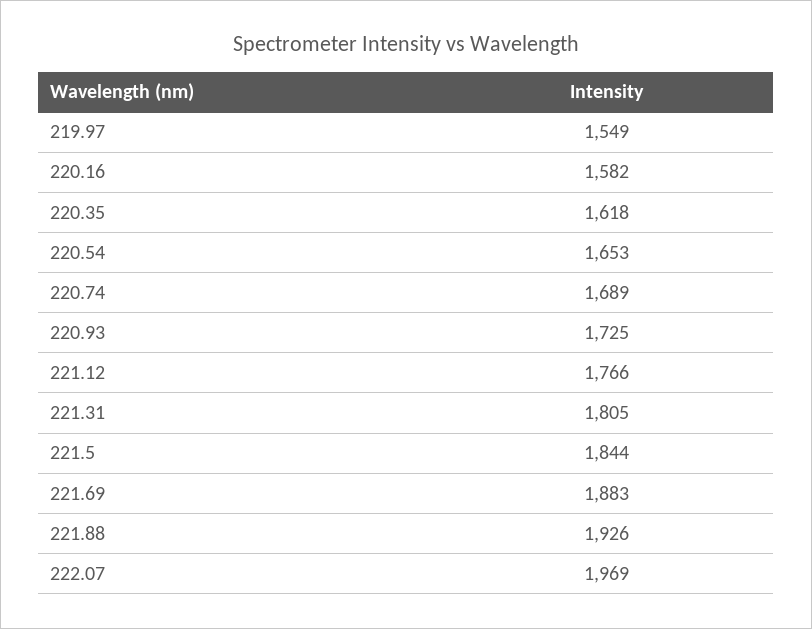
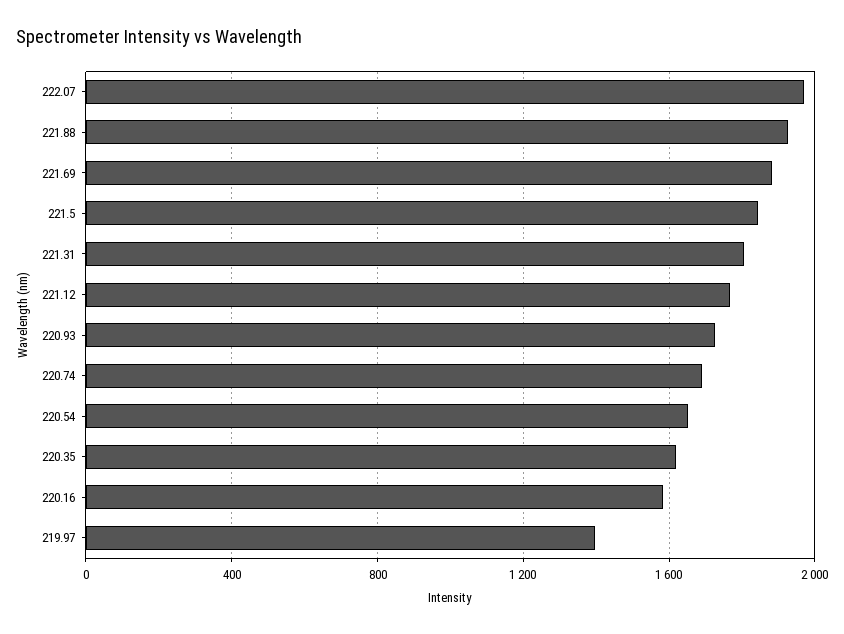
219.97: 1549 -> 1400

